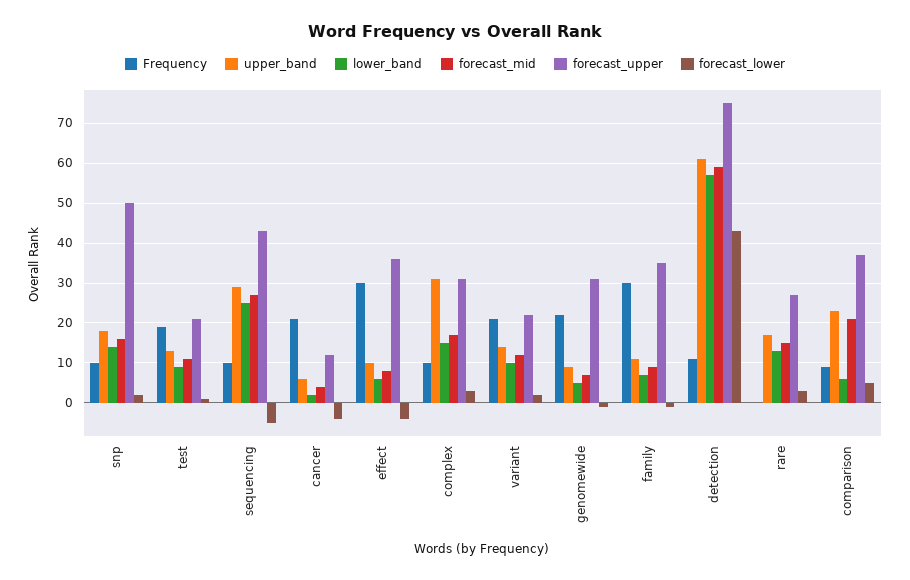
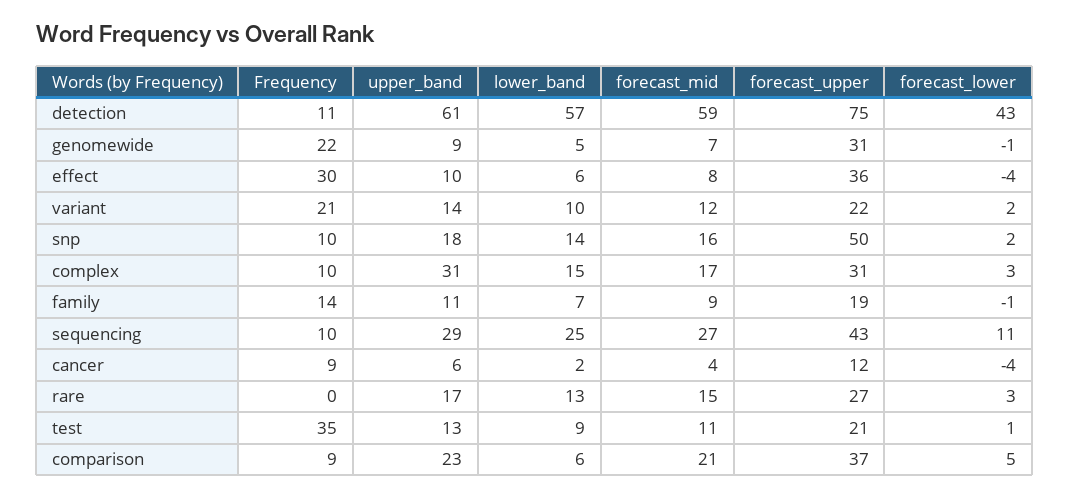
Frequency, test: 20 -> 35
forecast_lower, sequencing: -5 -> 11
Frequency, cancer: 20 -> 9
Frequency, family: 30 -> 14
forecast_upper, family: 35 -> 19

